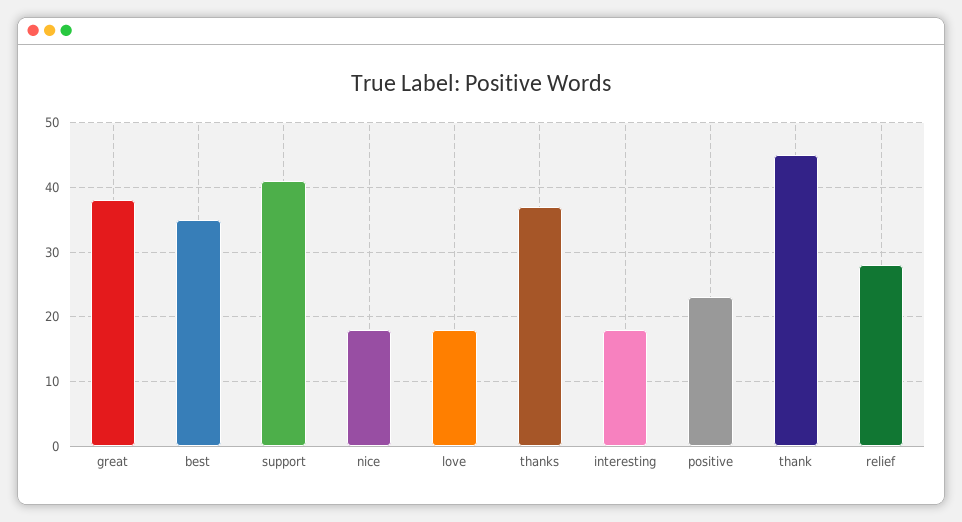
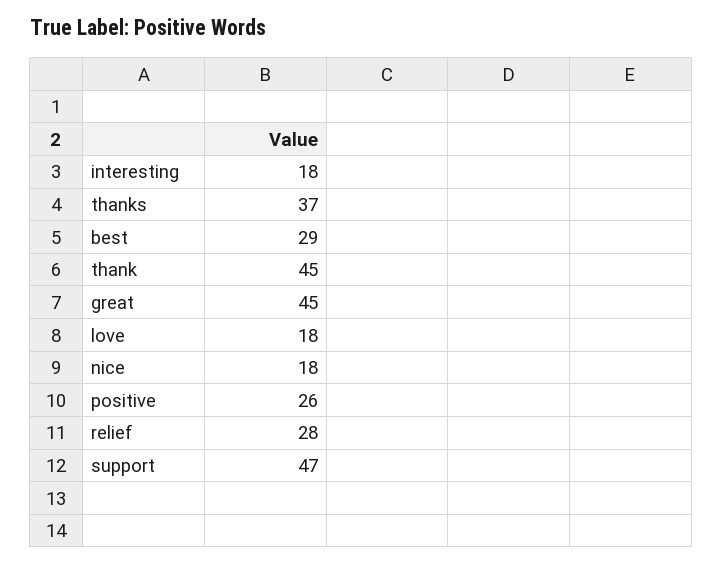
great: 38 -> 45
best: 35 -> 29
support: 41 -> 47
positive: 23 -> 26

